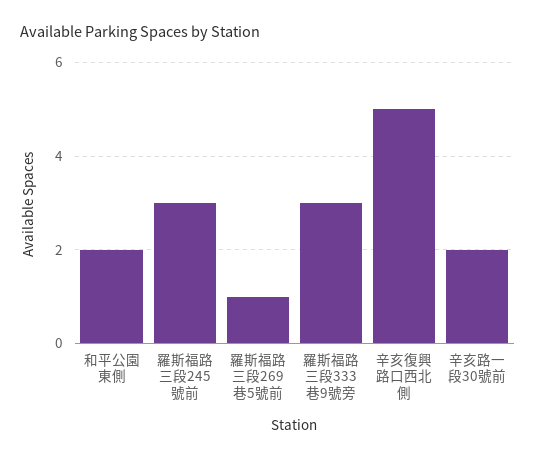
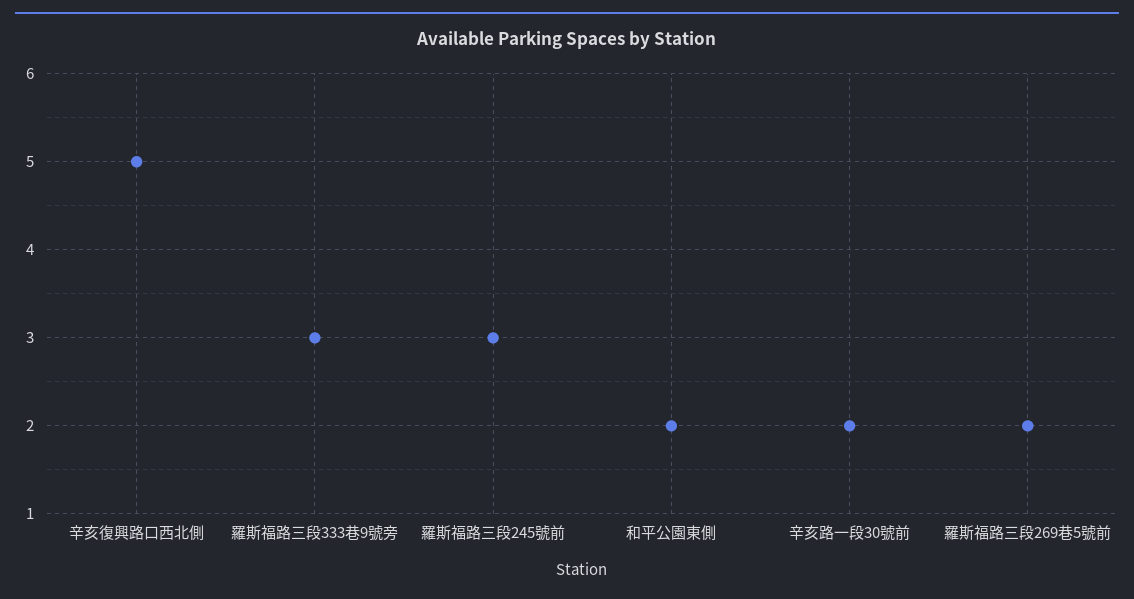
羅斯福路三段269巷5號前: 1 -> 2

